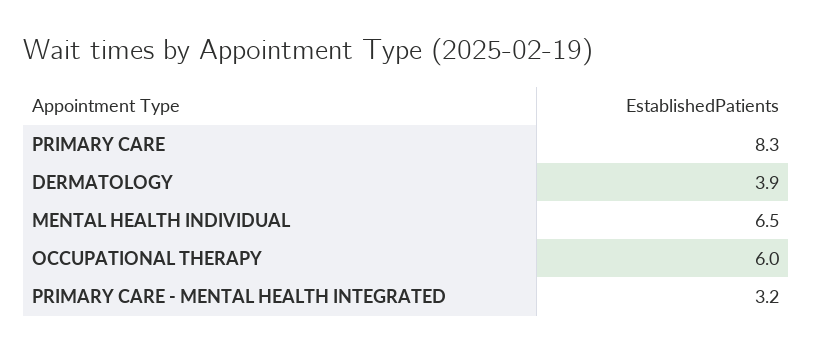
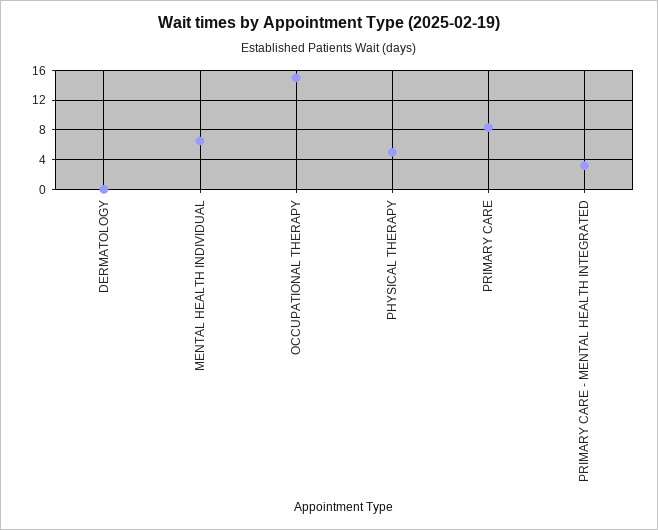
DERMATOLOGY: 3.9 -> 0
OCCUPATIONAL THERAPY: 6 -> 15
PHYSICAL THERAPY: none -> 5

